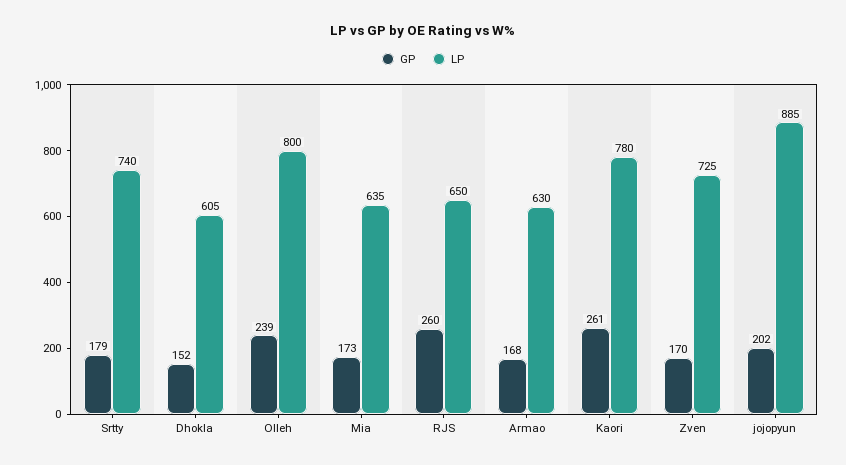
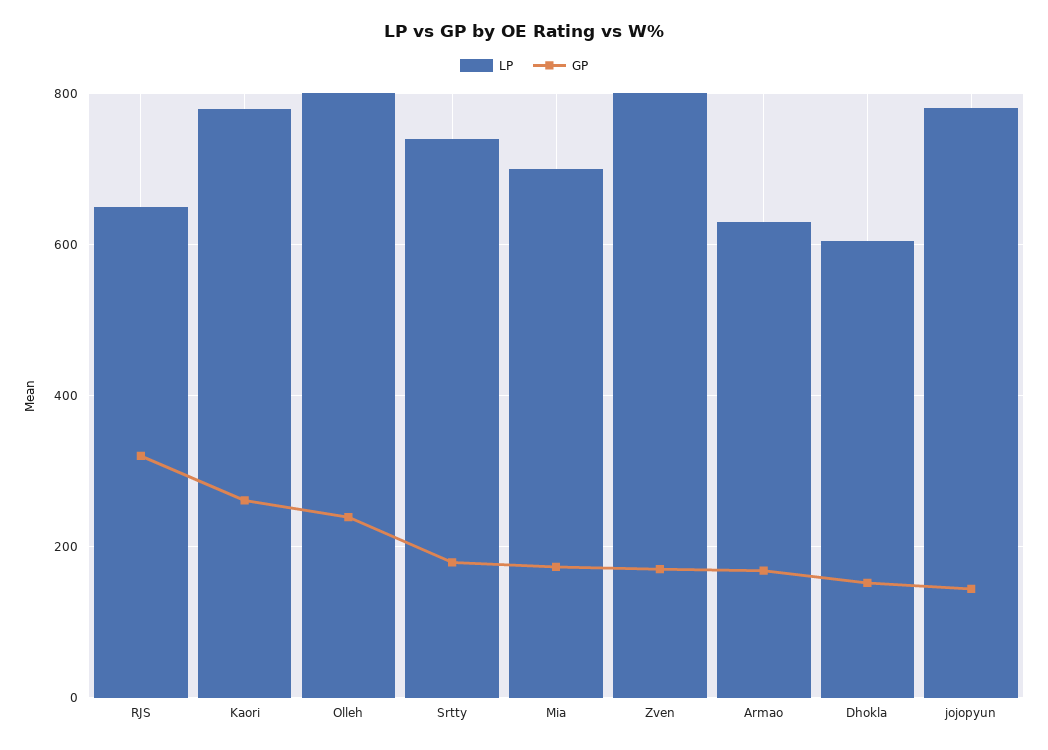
LP, Mia: 635 -> 700
GP, RJS: 260 -> 320
LP, Zven: 725 -> 800
GP, jojopyun: 202 -> 140
LP, jojopyun: 885 -> 780

